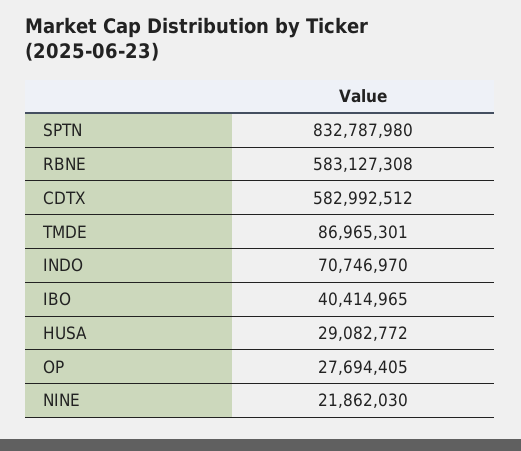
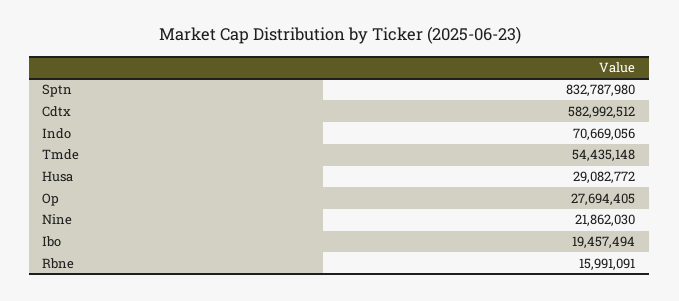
RBNE: 583127308 -> 15991091
TMDE: 86965301 -> 54435148
INDO: 70746970 -> 70669056
IBO: 40414965 -> 19457494

